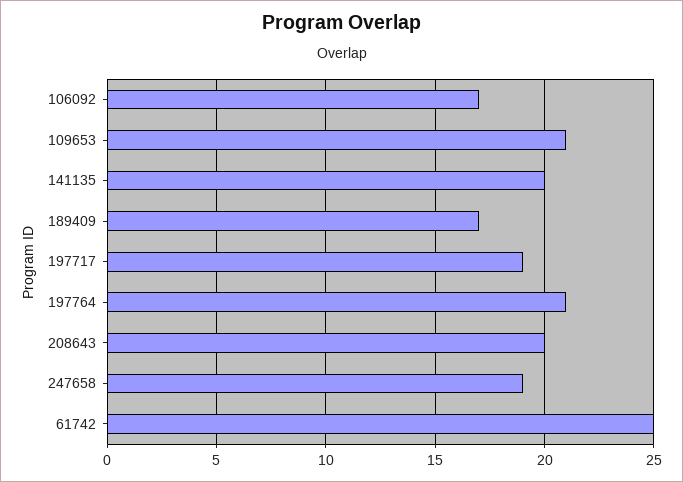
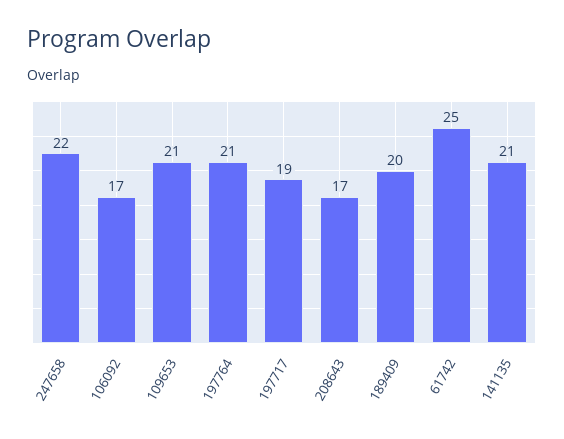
141135: 20 -> 21
189409: 17 -> 20
208643: 20 -> 17
247658: 19 -> 22

